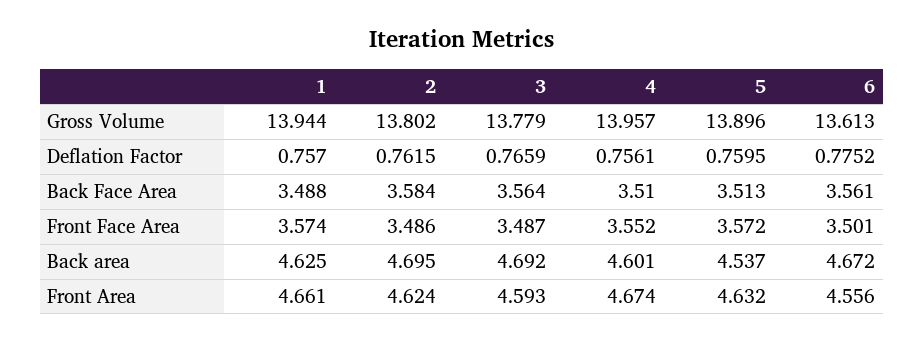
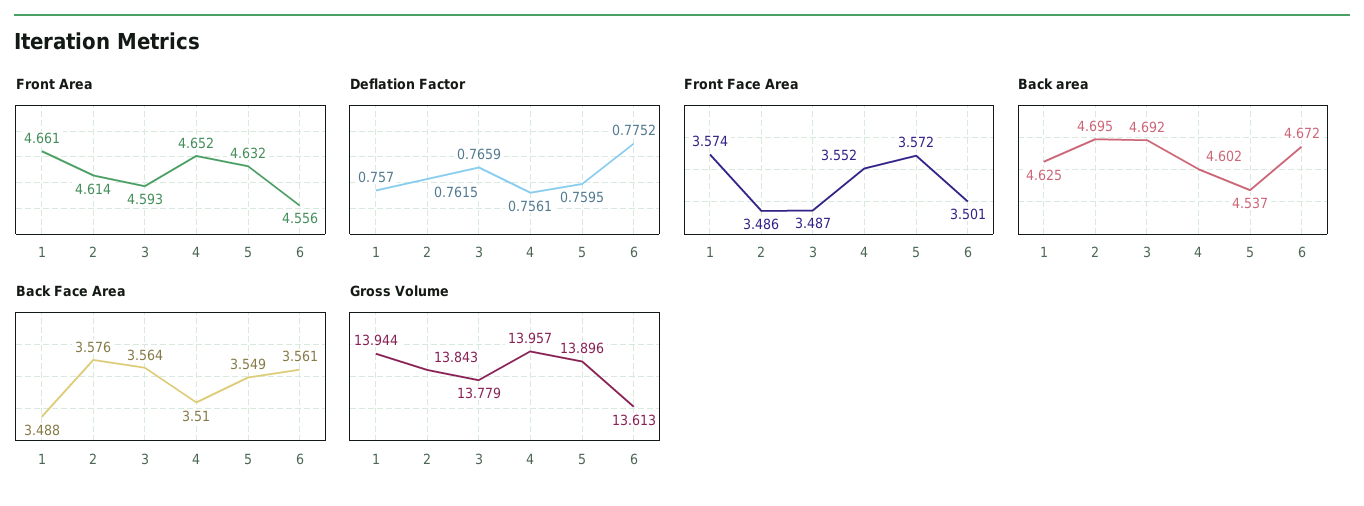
Gross Volume, 2: 13.802 -> 13.843
Back Face Area, 2: 3.584 -> 3.576
Back Face Area, 5: 3.513 -> 3.549
Back area, 4: 4.601 -> 4.602
Front Area, 2: 4.624 -> 4.614
Front Area, 4: 4.674 -> 4.652

